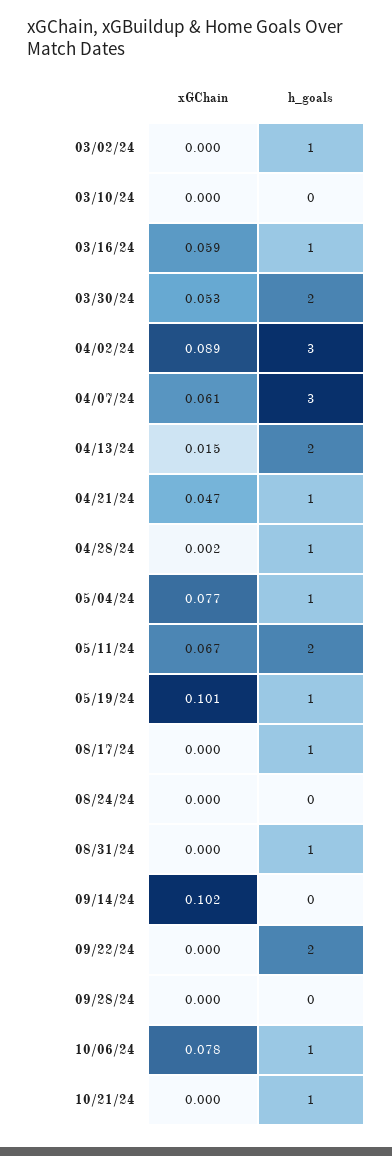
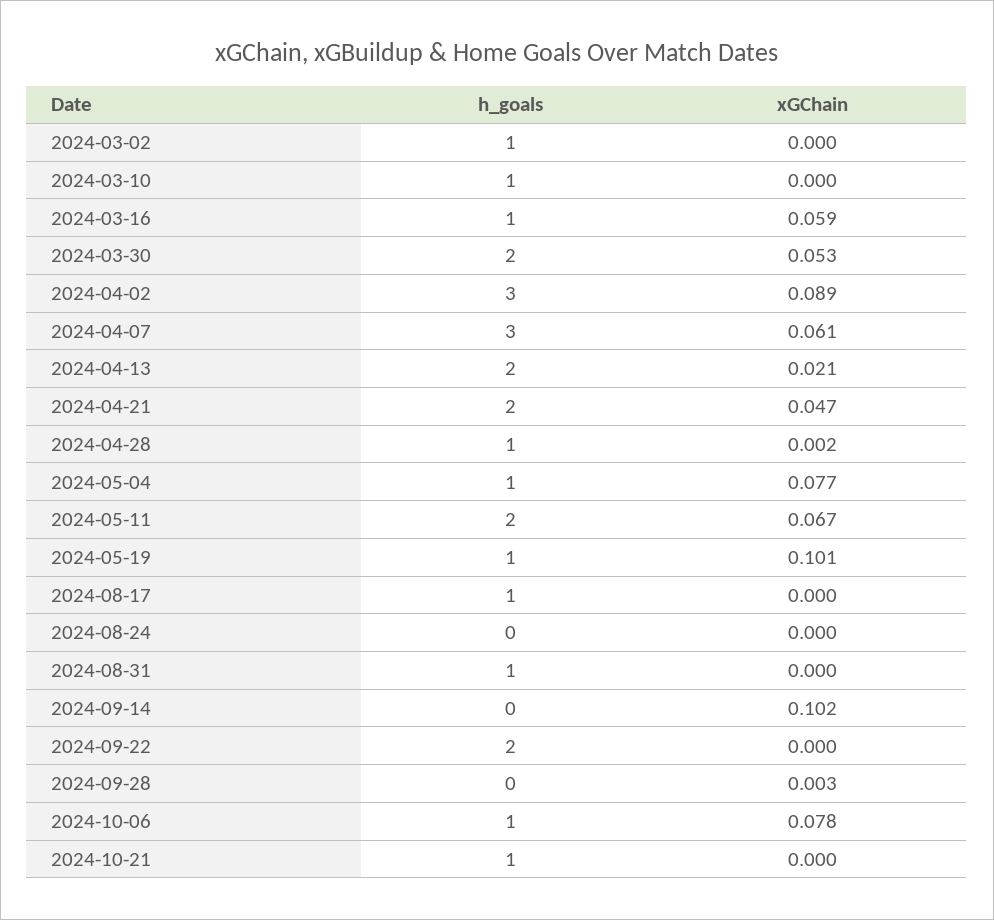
h_goals, 03/10/24: 0 -> 1
xGChain, 04/13/24: 0.015 -> 0.021
h_goals, 04/21/24: 1 -> 2
xGChain, 09/28/24: 0 -> 0.003

